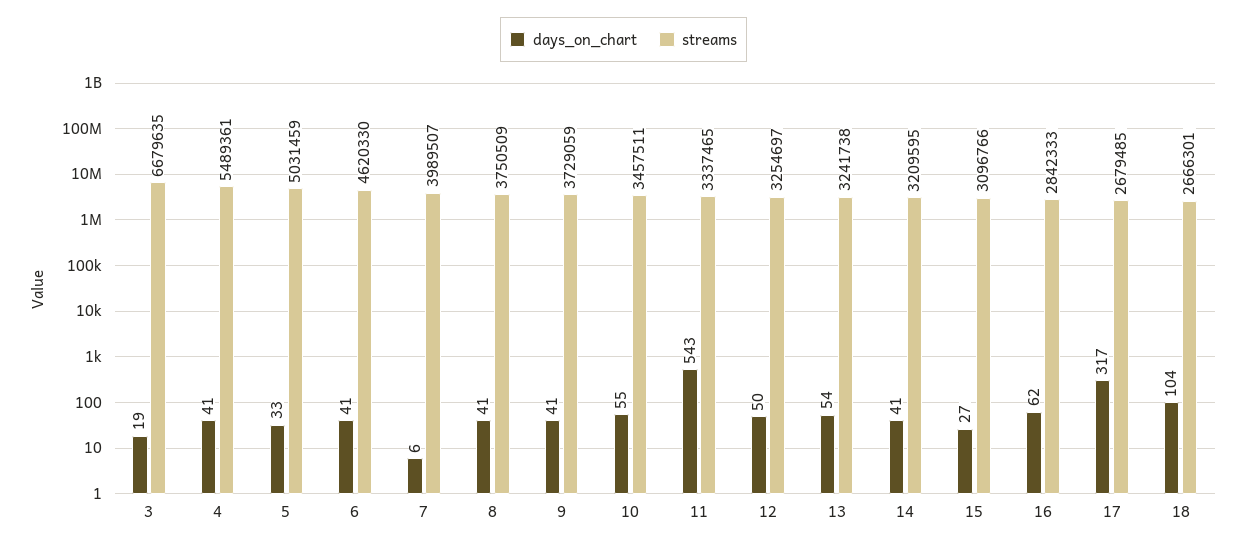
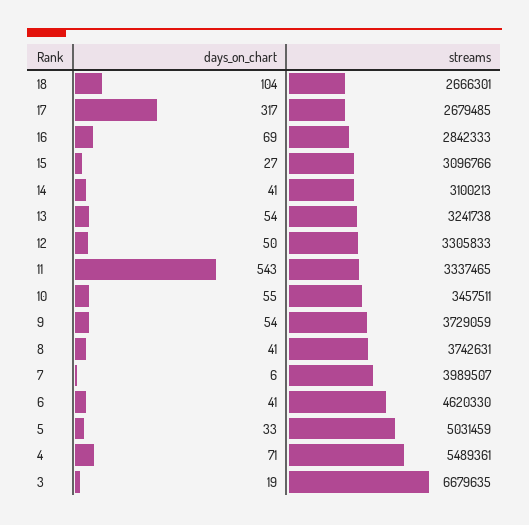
days_on_chart, 4: 41 -> 71
streams, 8: 3750509 -> 3742631
days_on_chart, 9: 41 -> 54
streams, 12: 3254697 -> 3305833
streams, 14: 3209595 -> 3100213
days_on_chart, 16: 62 -> 69

